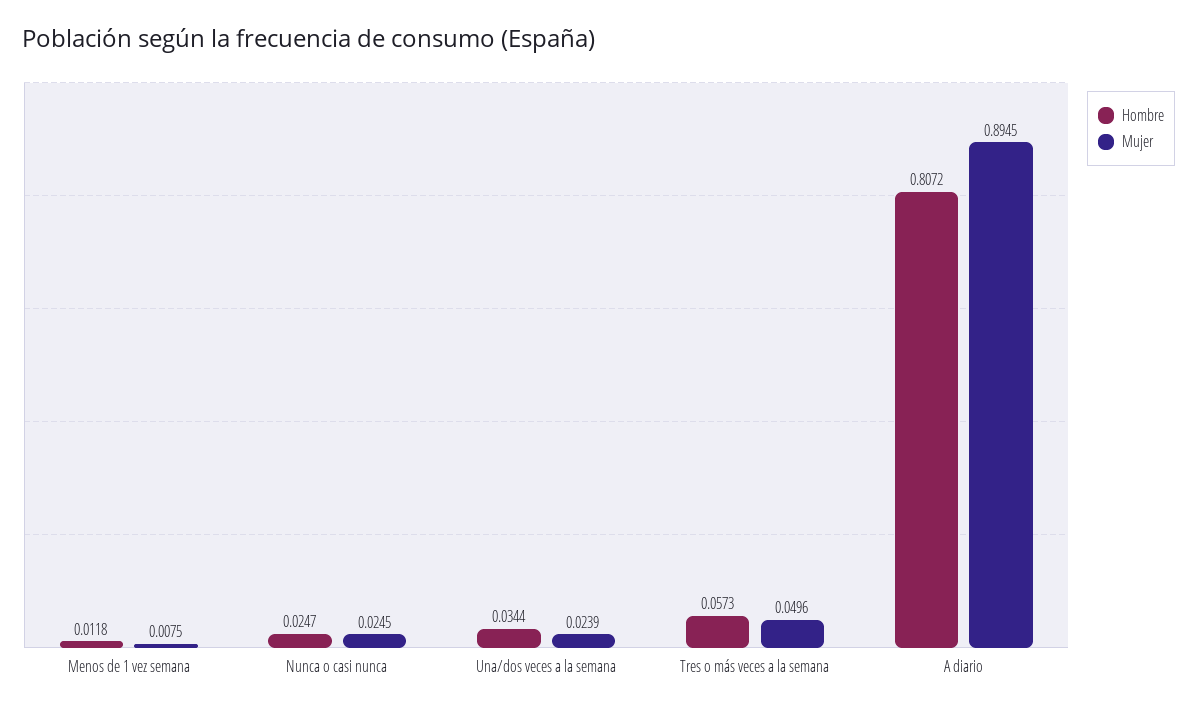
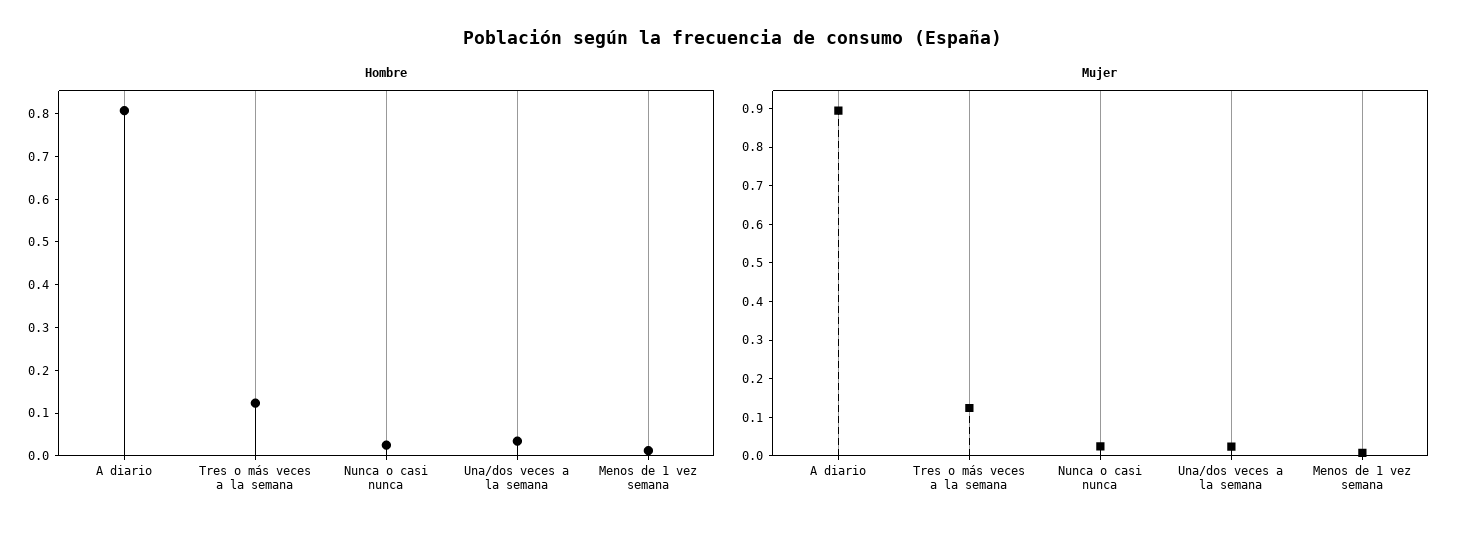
Hombre, Tres o más veces a la semana: 0.0573 -> 0.12
Mujer, Tres o más veces a la semana: 0.0496 -> 0.125

